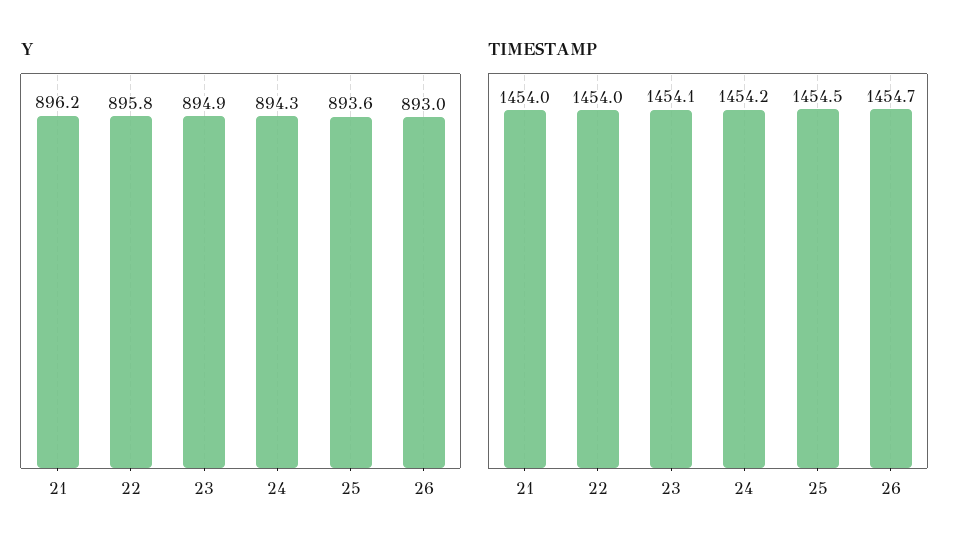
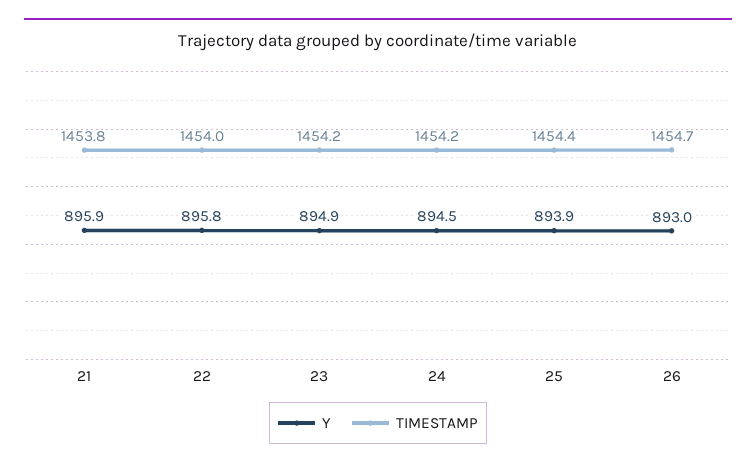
Y, 21: 896.2 -> 895.9
Y, 24: 894.3 -> 894.5
Y, 25: 893.6 -> 893.9
TIMESTAMP, 21: 1454 -> 1453.8
TIMESTAMP, 23: 1454.1 -> 1454.2
TIMESTAMP, 25: 1454.5 -> 1454.4

